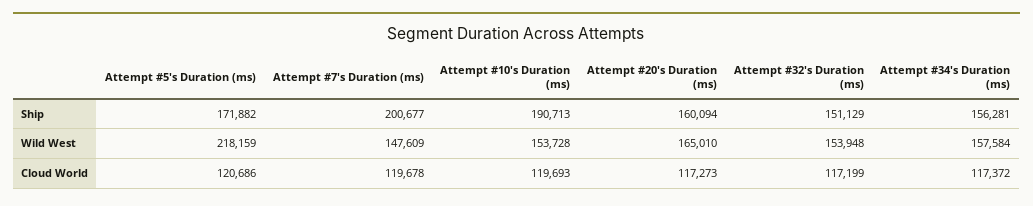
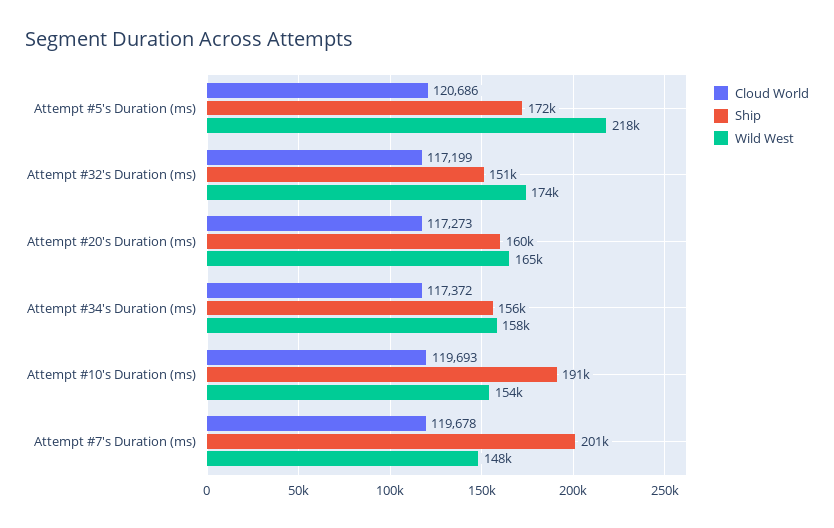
Wild West, Attempt #32's Duration (ms): 153948 -> 174000

